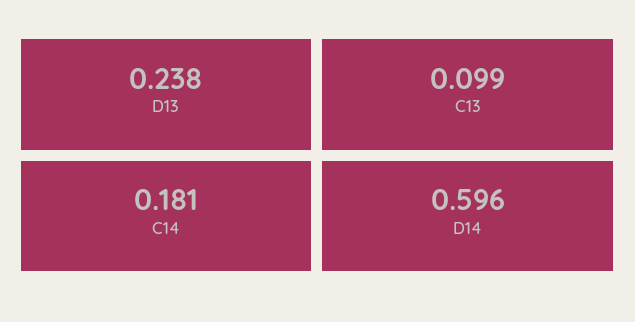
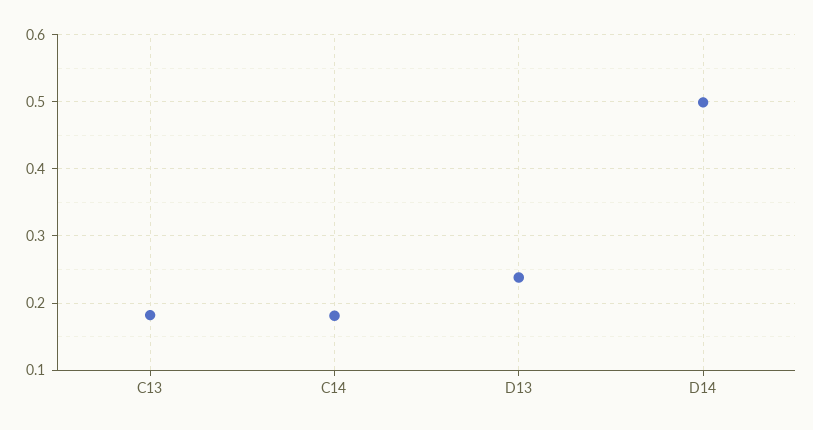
C13: 0.099 -> 0.18
D14: 0.596 -> 0.5

